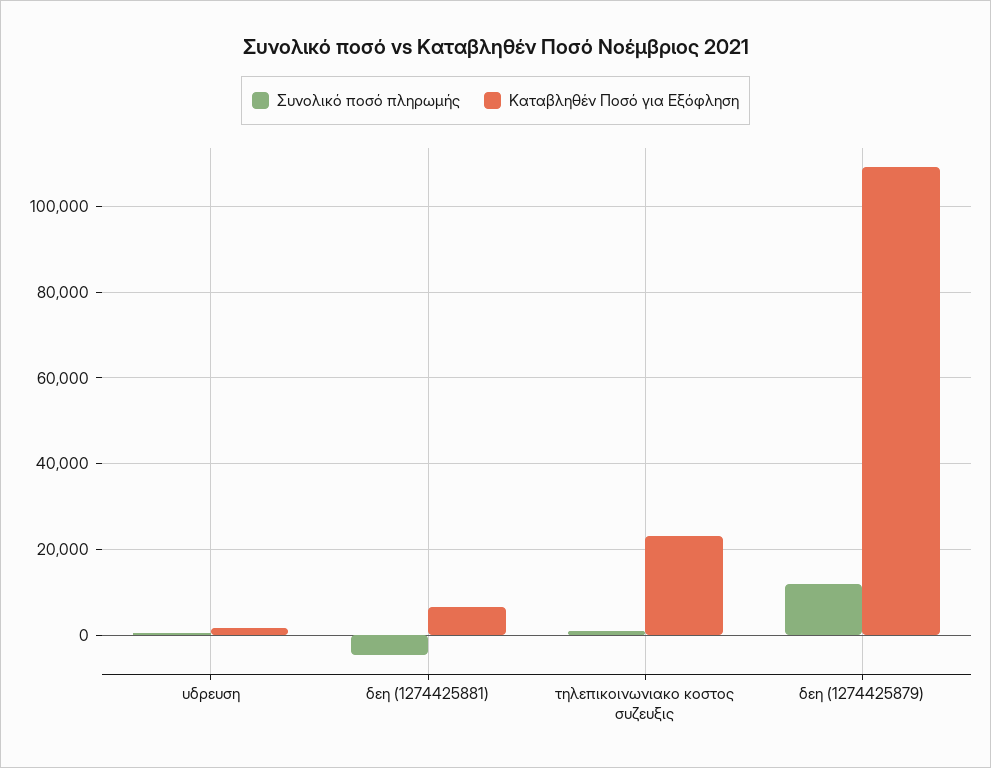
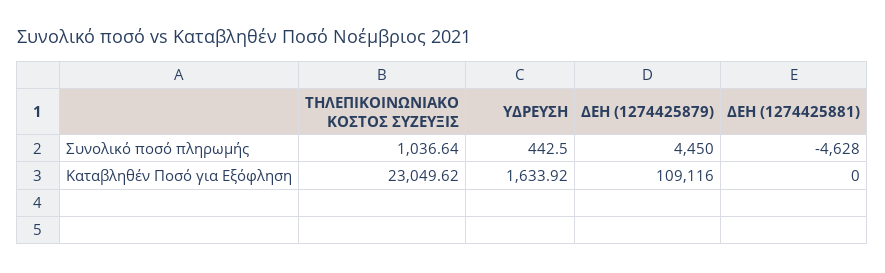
Καταβληθέν Ποσό για Εξόφληση, δεη (1274425881): 6000 -> 0
Συνολικό ποσό πληρωμής, δεη (1274425879): 12000 -> 4450

